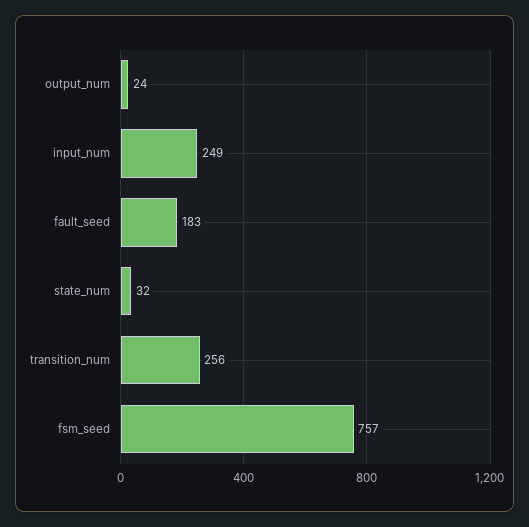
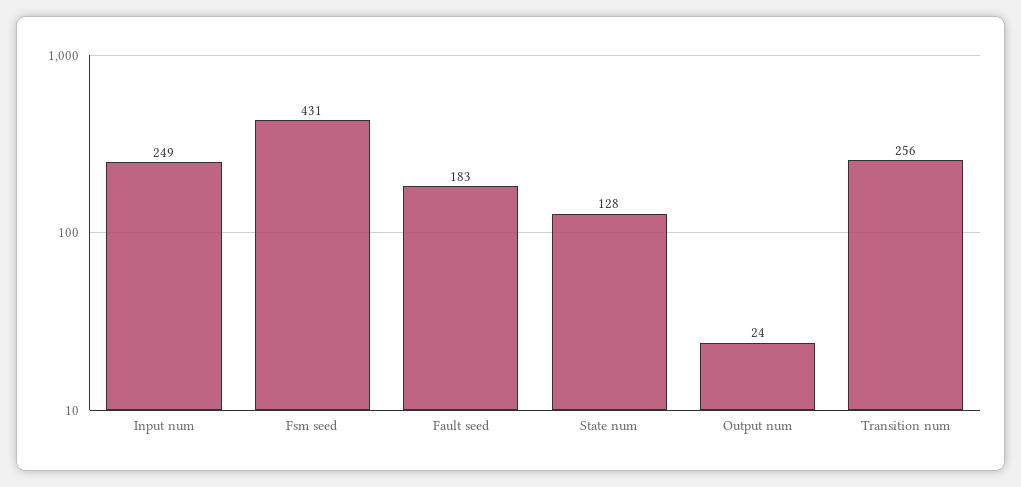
state_num: 32 -> 128
fsm_seed: 757 -> 431

